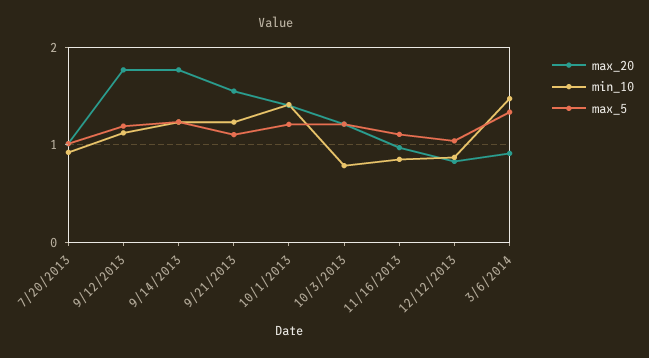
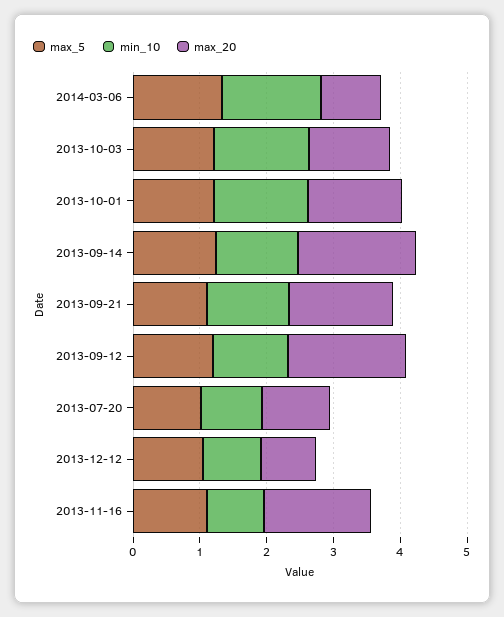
min_10, 10/3/2013: 0.8 -> 1.4
max_20, 11/16/2013: 1 -> 1.6

